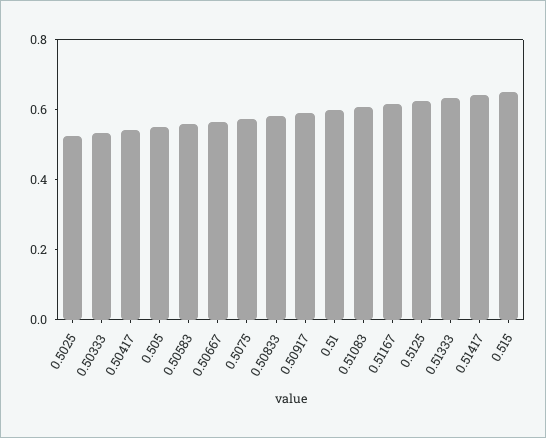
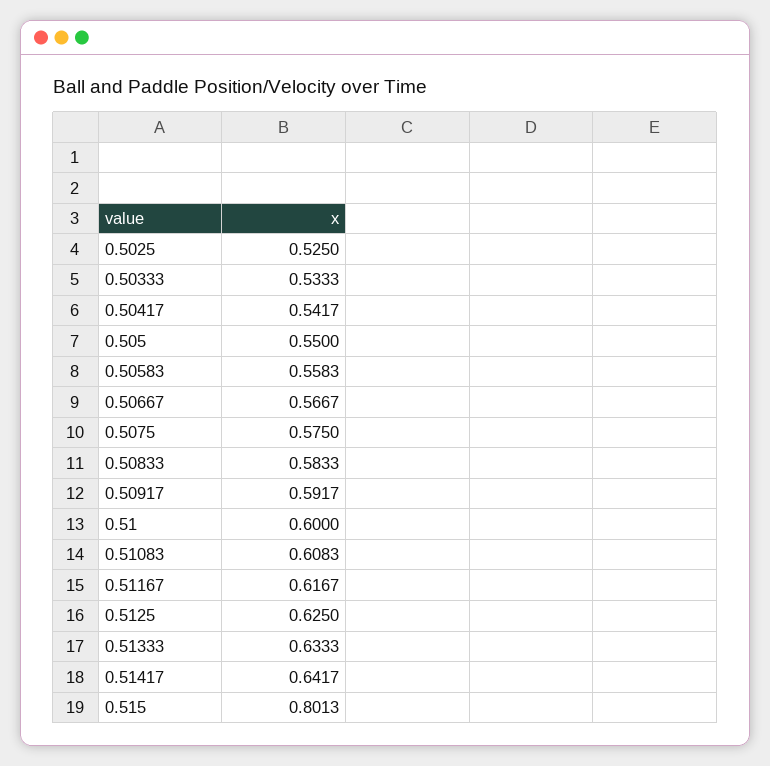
0.515: 0.65 -> 0.8013

